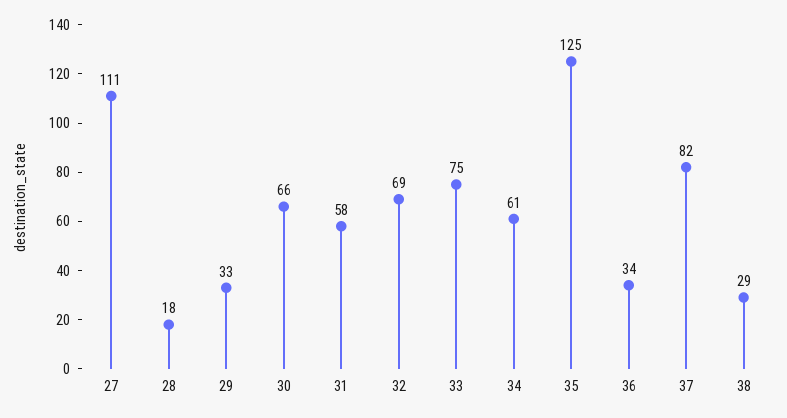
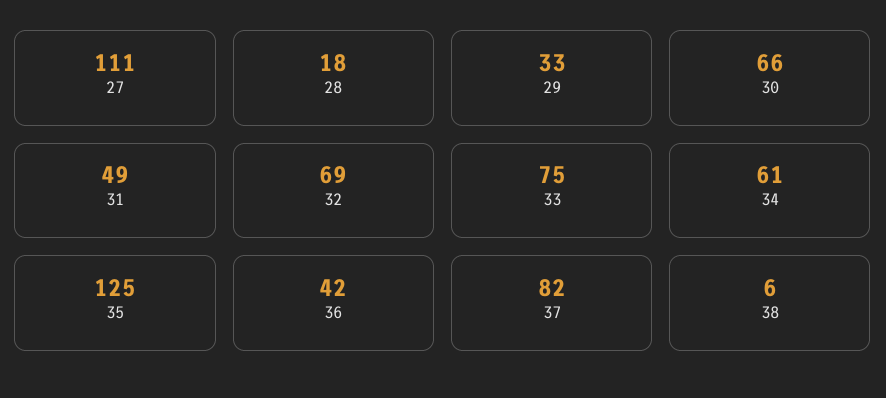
31: 58 -> 49
36: 34 -> 42
38: 29 -> 6

